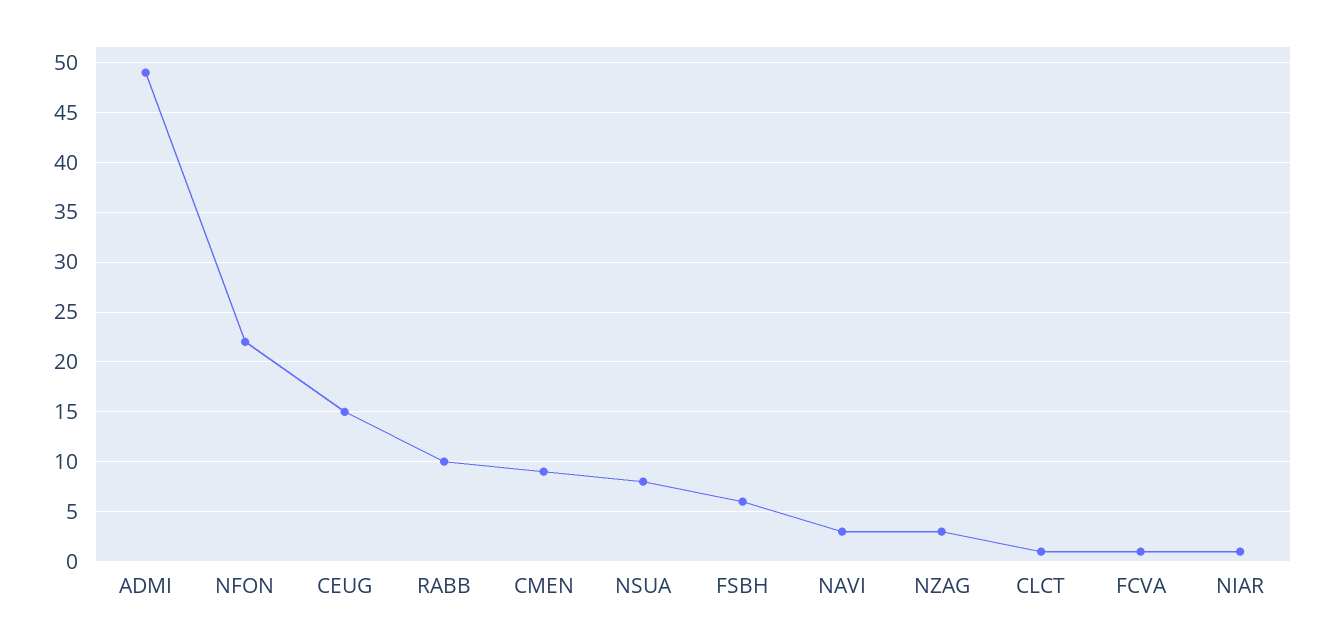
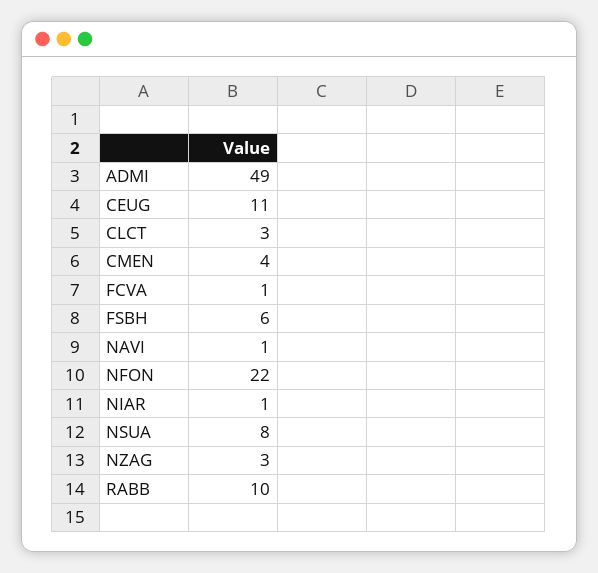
CEUG: 15 -> 11
CMEN: 9 -> 4
NAVI: 3 -> 1
CLCT: 1 -> 3

